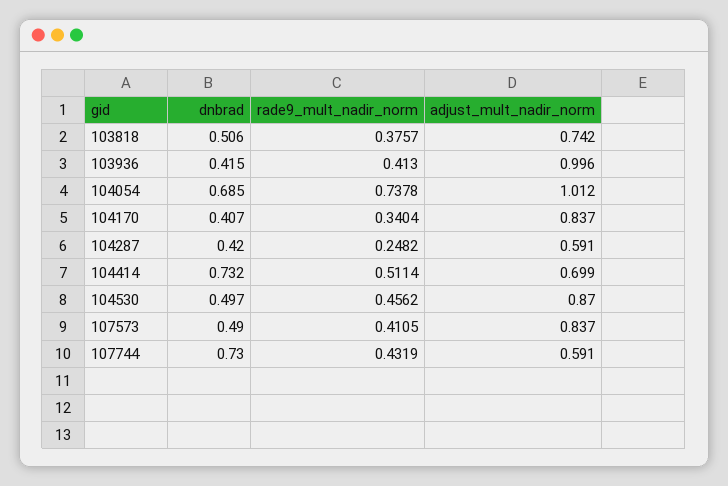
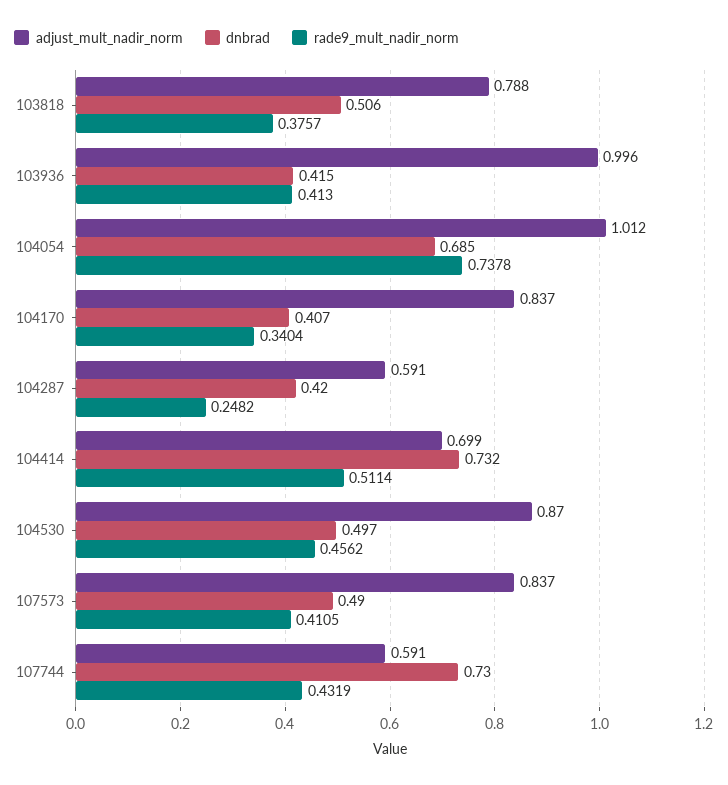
adjust_mult_nadir_norm, 103818: 0.742 -> 0.788

